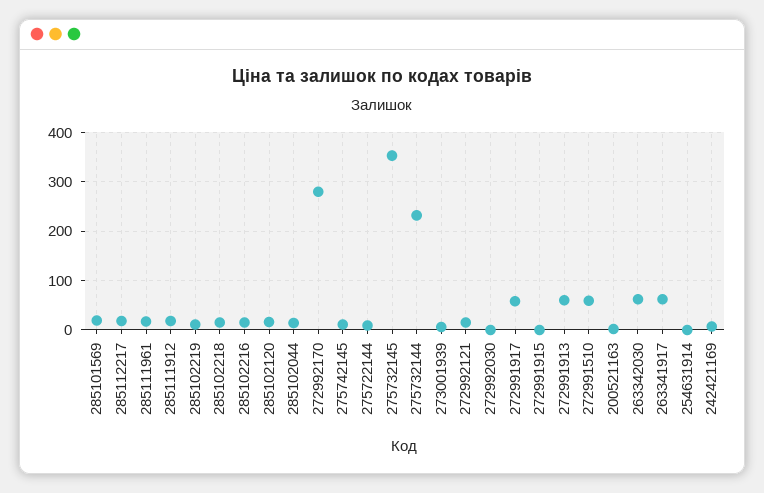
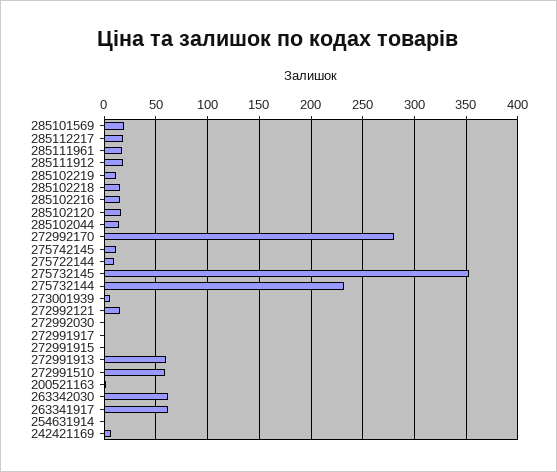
272991917: 60 -> 0

